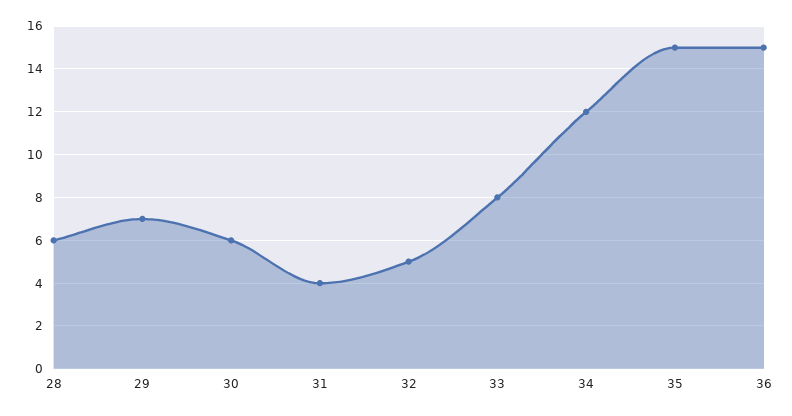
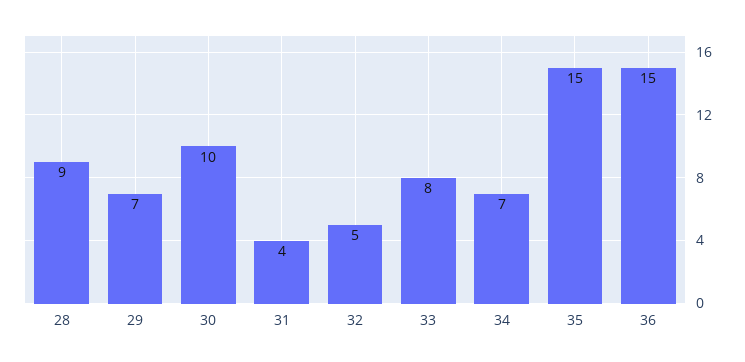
28: 6 -> 9
30: 6 -> 10
34: 12 -> 7

